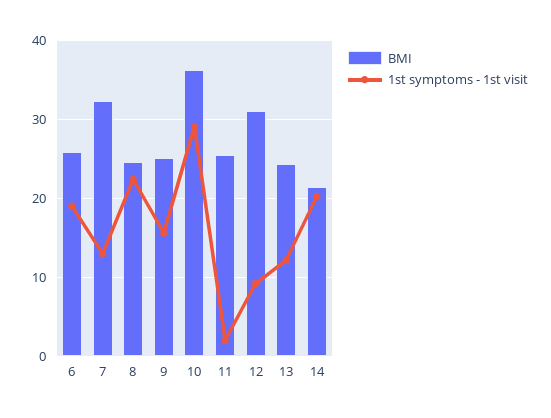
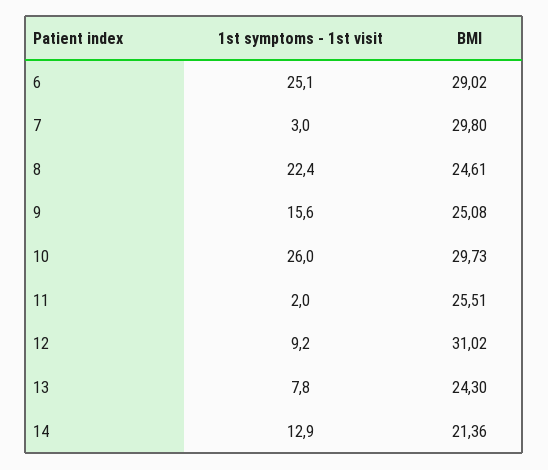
BMI, 6: 26 -> 29.02
1st symptoms - 1st visit, 6: 19 -> 25.1
BMI, 7: 32 -> 29.8
1st symptoms - 1st visit, 7: 13 -> 3
BMI, 10: 36 -> 29.73
1st symptoms - 1st visit, 10: 29 -> 26
1st symptoms - 1st visit, 13: 12 -> 7.8
1st symptoms - 1st visit, 14: 20 -> 12.9

